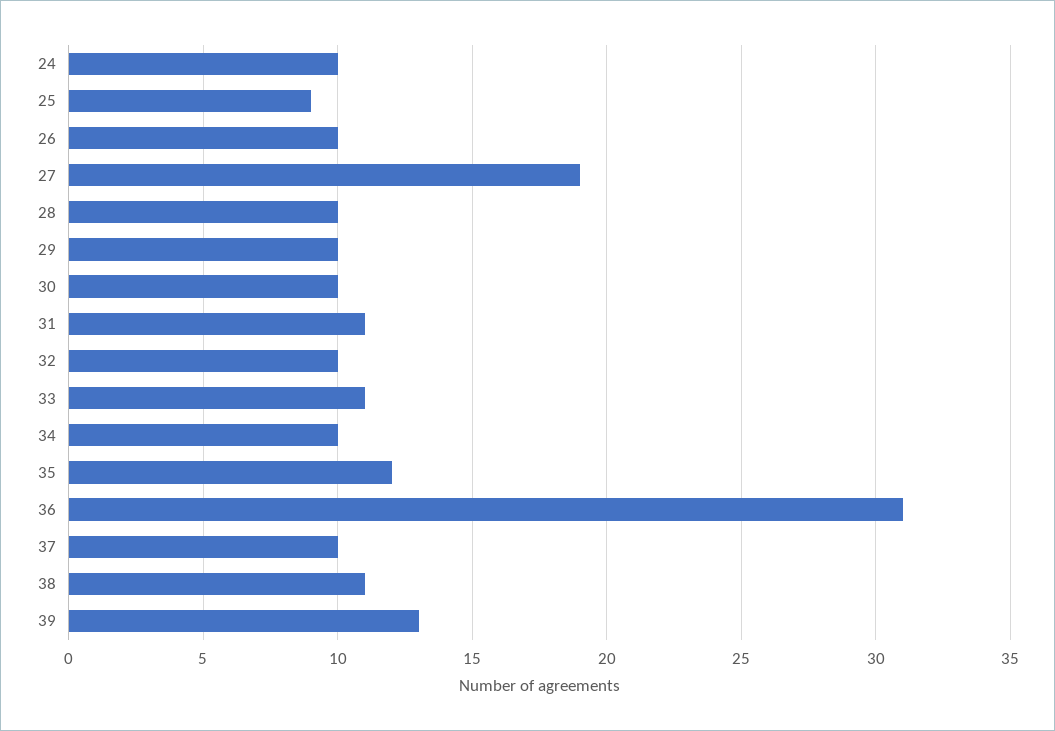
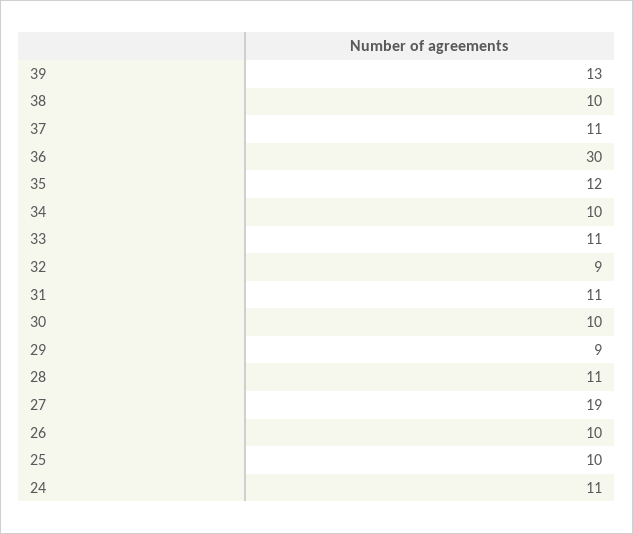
24: 10 -> 11
25: 9 -> 10
28: 10 -> 11
29: 10 -> 9
32: 10 -> 9
36: 31 -> 30
37: 10 -> 11
38: 11 -> 10

